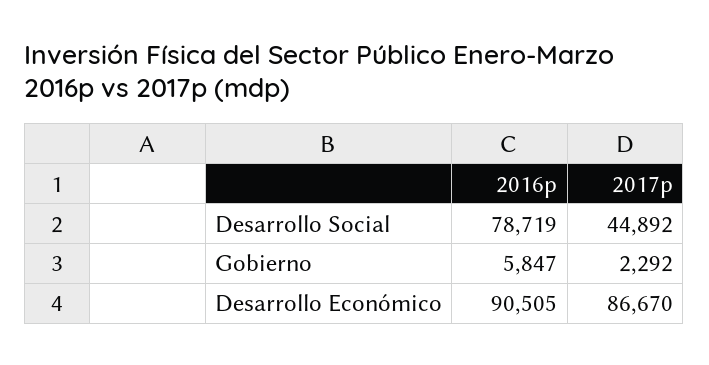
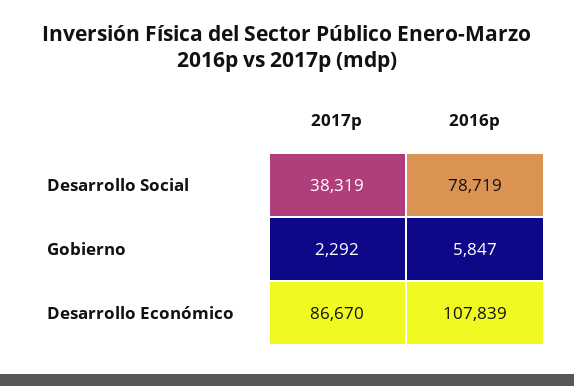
2017p, Desarrollo Social: 44892 -> 38319
2016p, Desarrollo Económico: 90505 -> 107839

